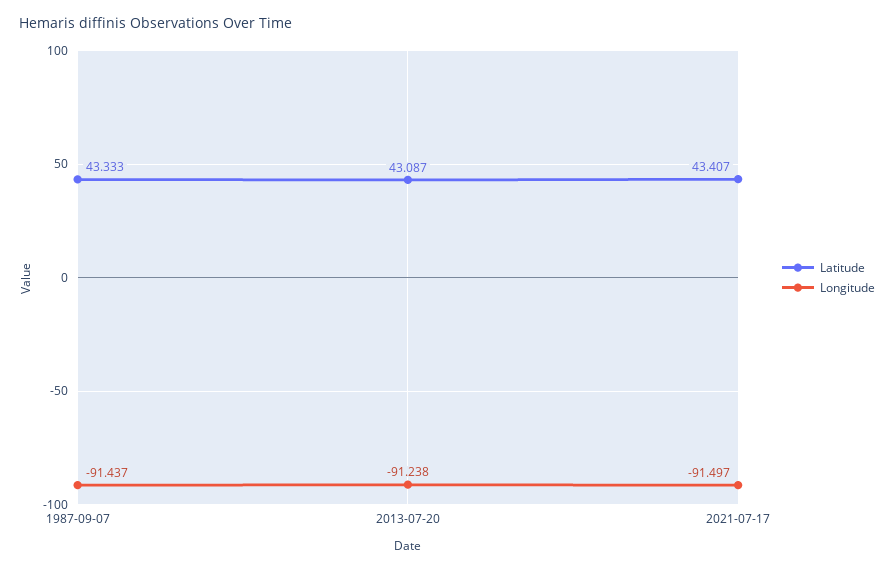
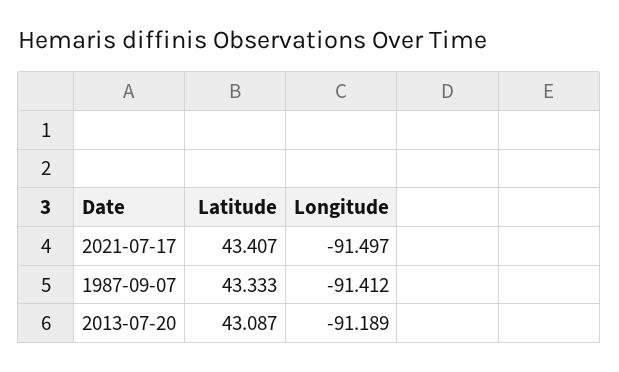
Longitude, 1987-09-07: -91.437 -> -91.412
Longitude, 2013-07-20: -91.238 -> -91.189

